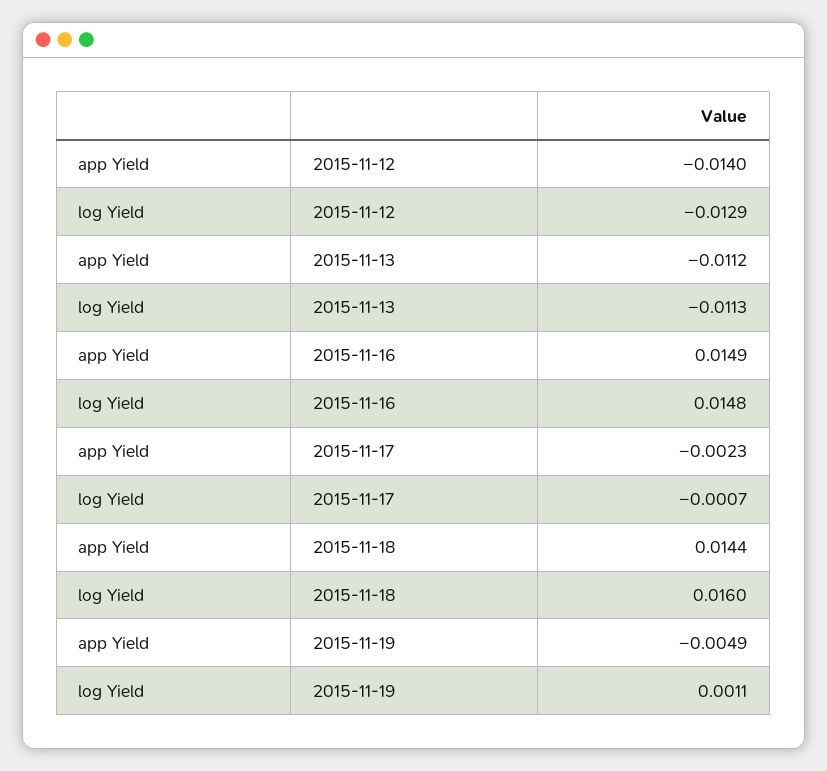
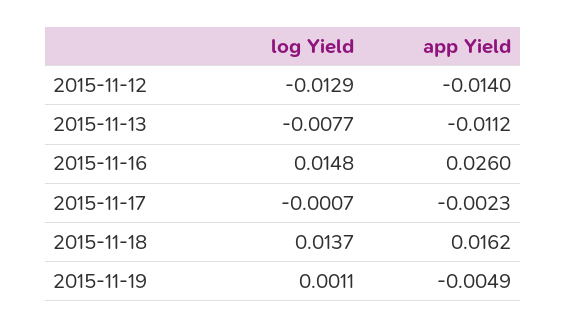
log Yield, 2015-11-13: -0.0113 -> -0.0077
app Yield, 2015-11-16: 0.0149 -> 0.026
app Yield, 2015-11-18: 0.0144 -> 0.0162
log Yield, 2015-11-18: 0.016 -> 0.0137

